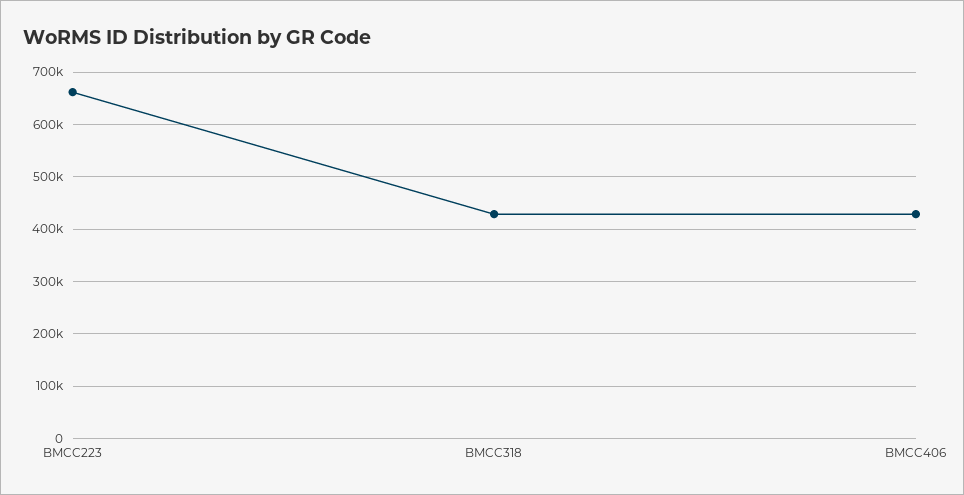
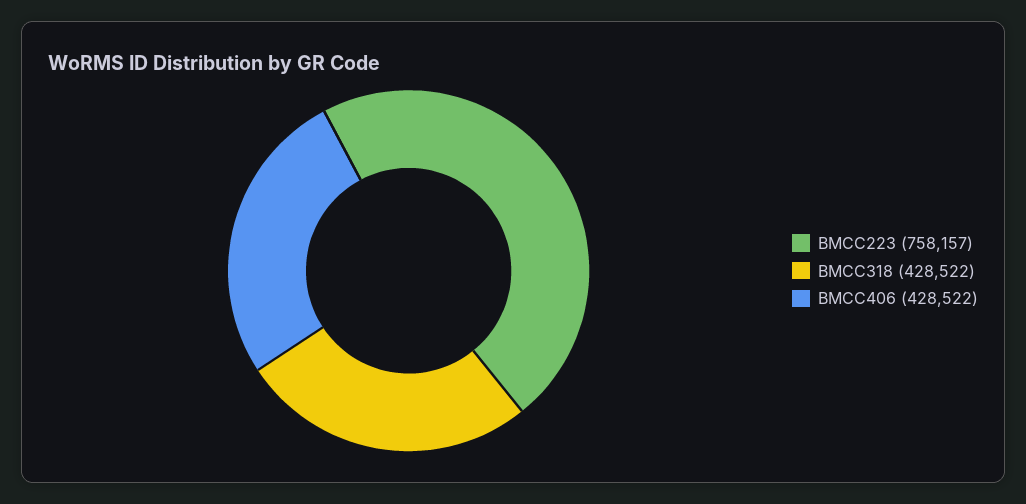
BMCC223: 660000 -> 758157

